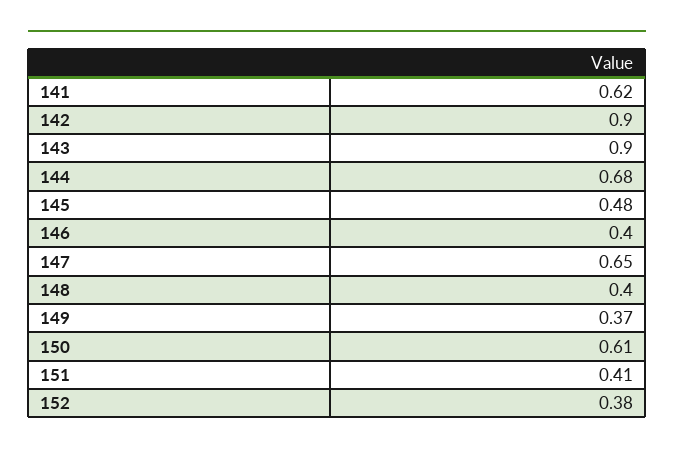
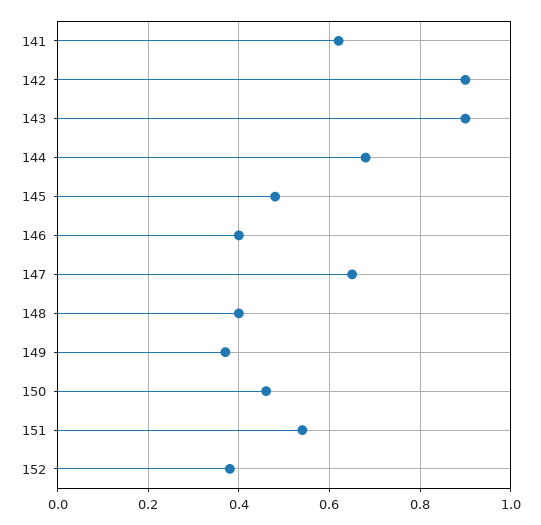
150: 0.61 -> 0.45
151: 0.41 -> 0.55

